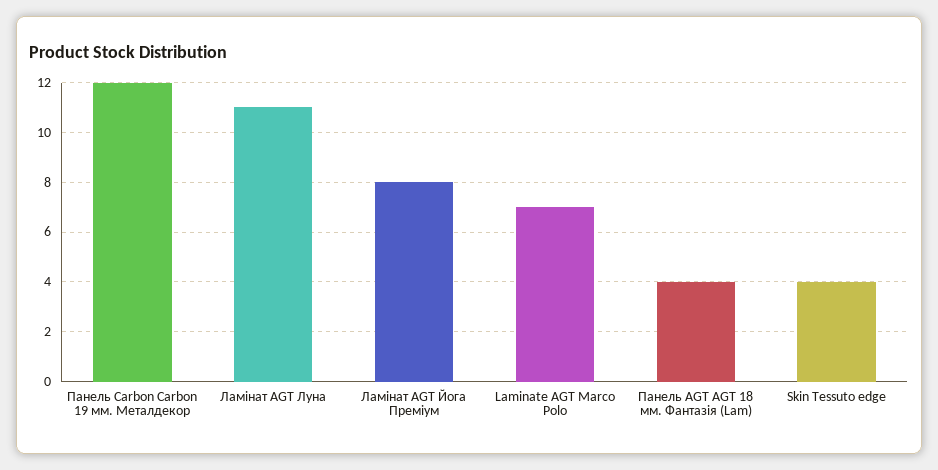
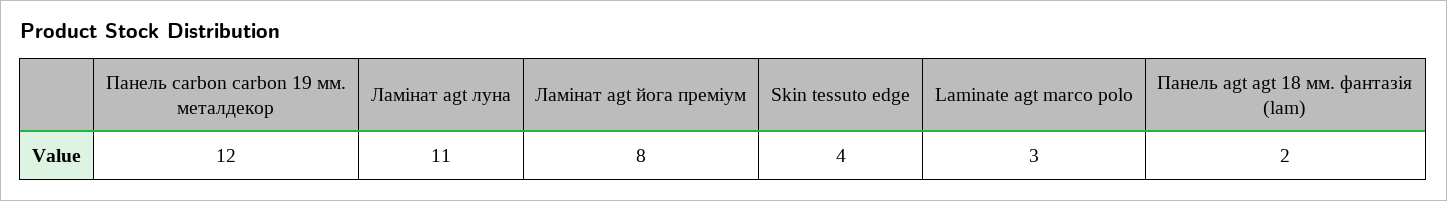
Laminate AGT Marco Polo: 7 -> 3
Панель AGT AGT 18 мм. Фантазія (Lam): 4 -> 2

